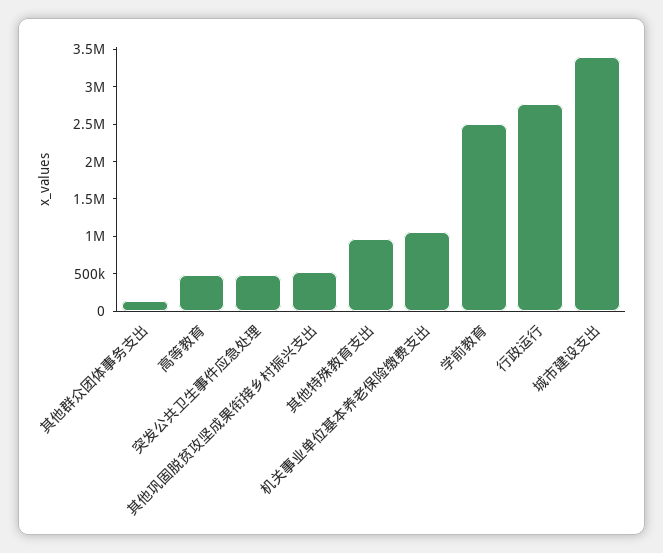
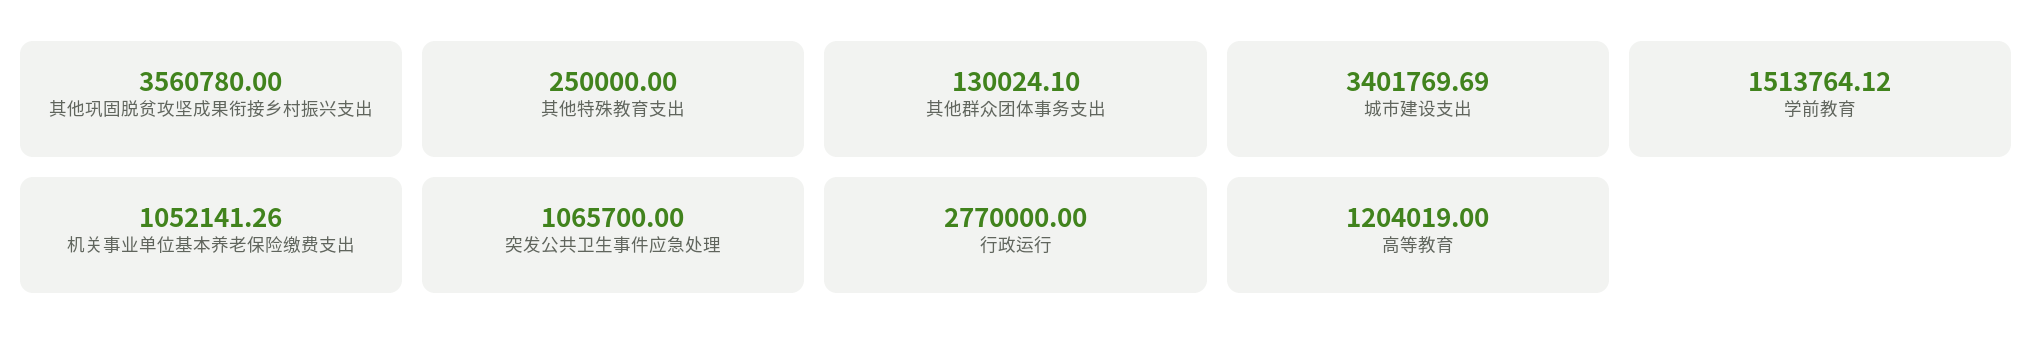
高等教育: 500000 -> 1204019
突发公共卫生事件应急处理: 500000 -> 1065700
其他巩固脱贫攻坚成果衔接乡村振兴支出: 500000 -> 3560780
其他特殊教育支出: 1000000 -> 250000
学前教育: 2500000 -> 1513764.12

